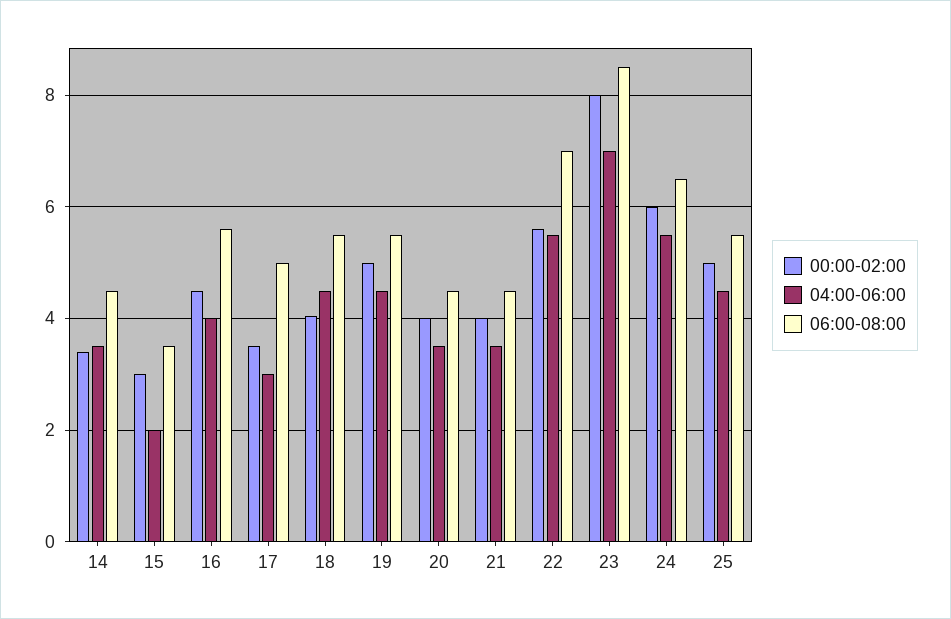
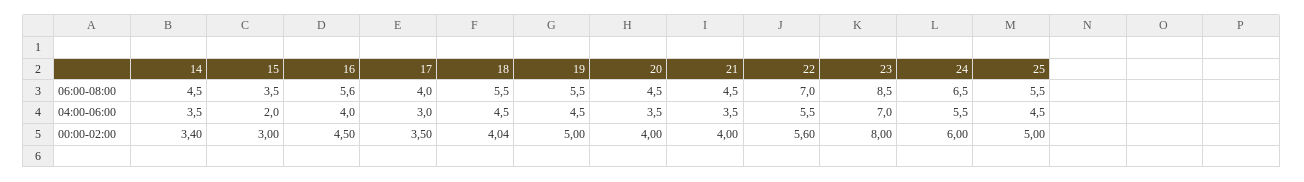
06:00-08:00, 17: 5 -> 4

